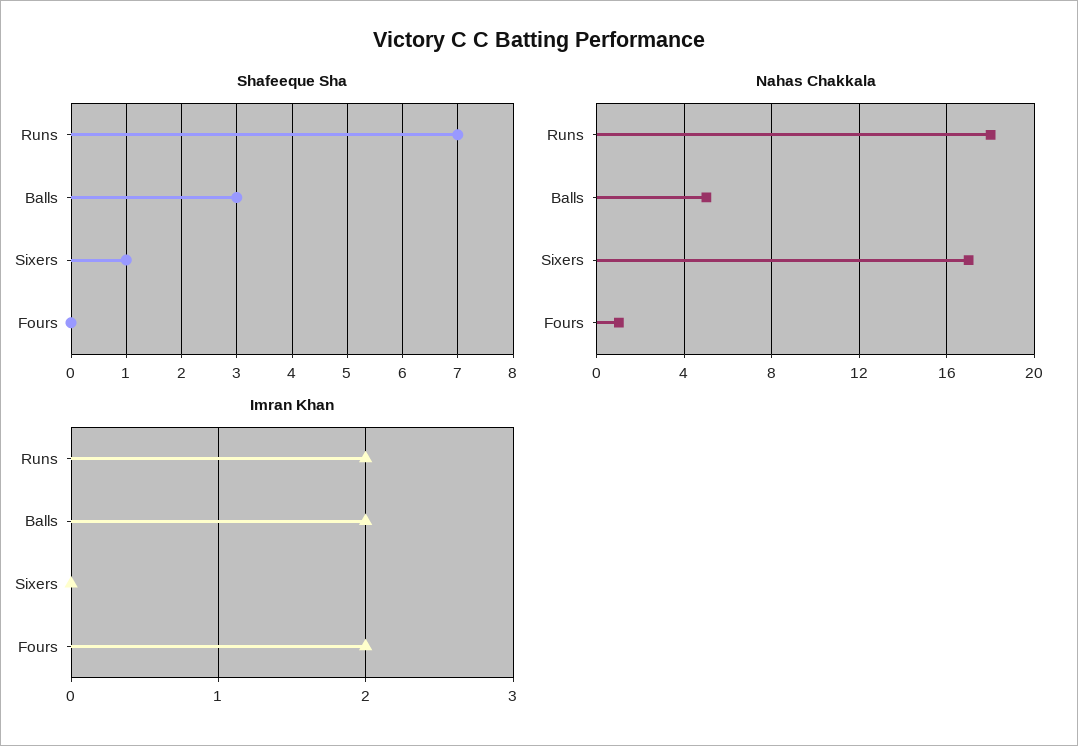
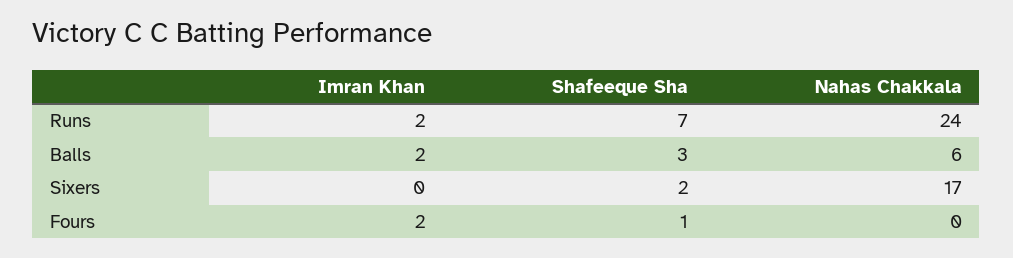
Shafeeque Sha, Sixers: 1 -> 2
Shafeeque Sha, Fours: 0 -> 1
Nahas Chakkala, Runs: 18 -> 24
Nahas Chakkala, Balls: 5 -> 6
Nahas Chakkala, Fours: 1 -> 0

